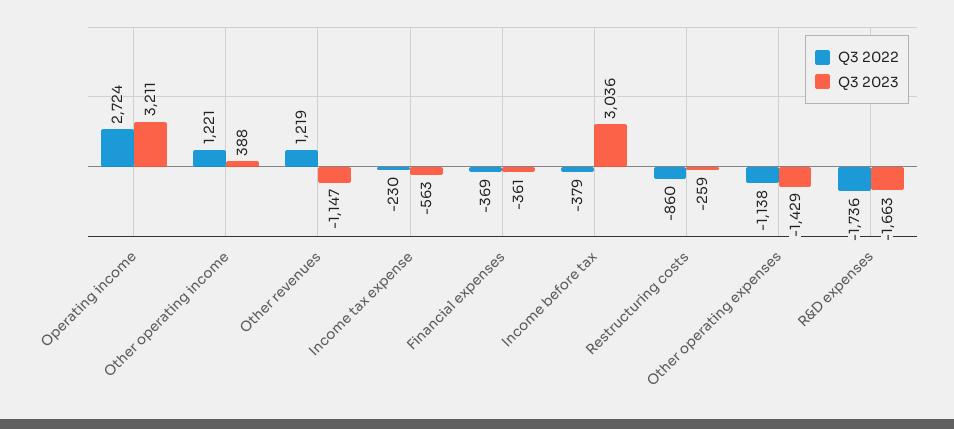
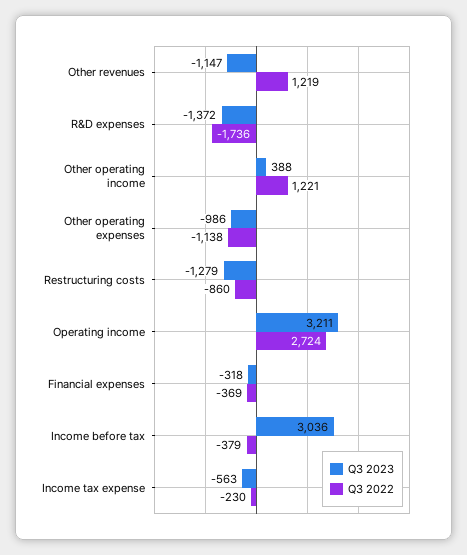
Q3 2023, Financial expenses: -361 -> -318
Q3 2023, Restructuring costs: -259 -> -1279
Q3 2023, Other operating expenses: -1429 -> -986
Q3 2023, R&D expenses: -1663 -> -1372

